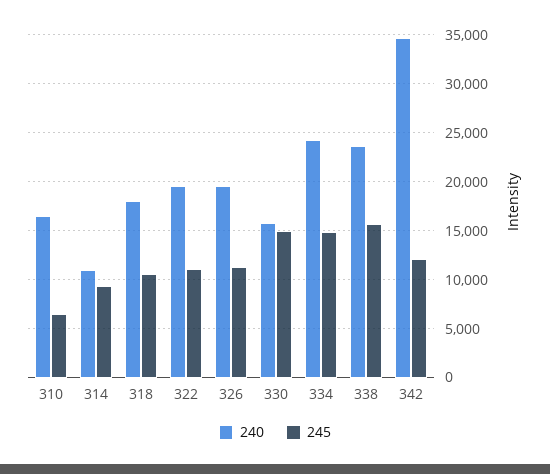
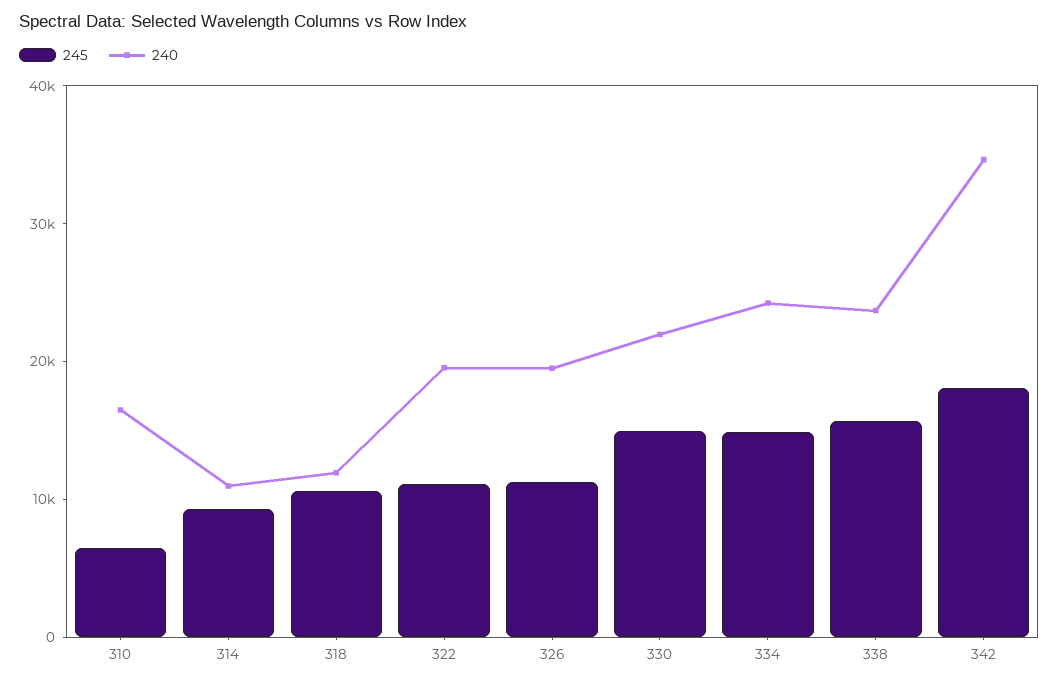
240, 318: 18000 -> 12000
240, 330: 16000 -> 22000
245, 342: 12000 -> 18000

